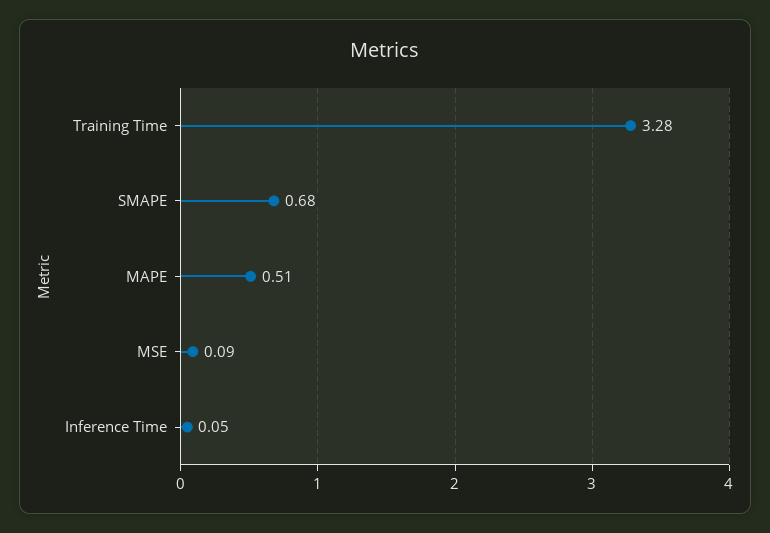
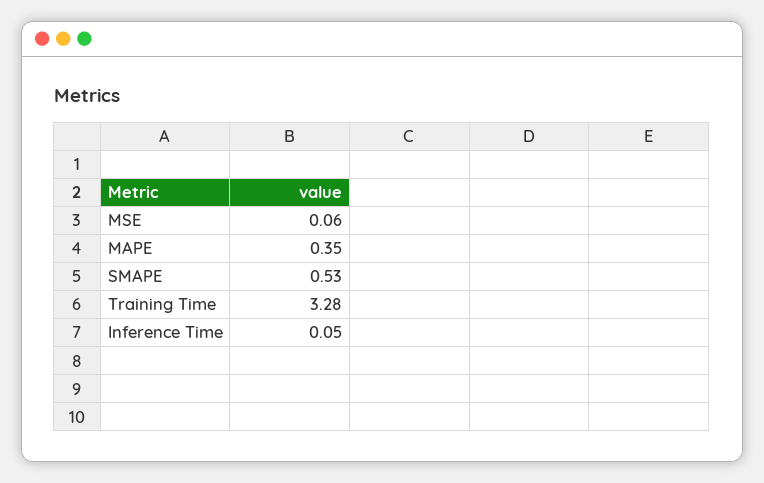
SMAPE: 0.68 -> 0.53
MAPE: 0.51 -> 0.35
MSE: 0.09 -> 0.06

